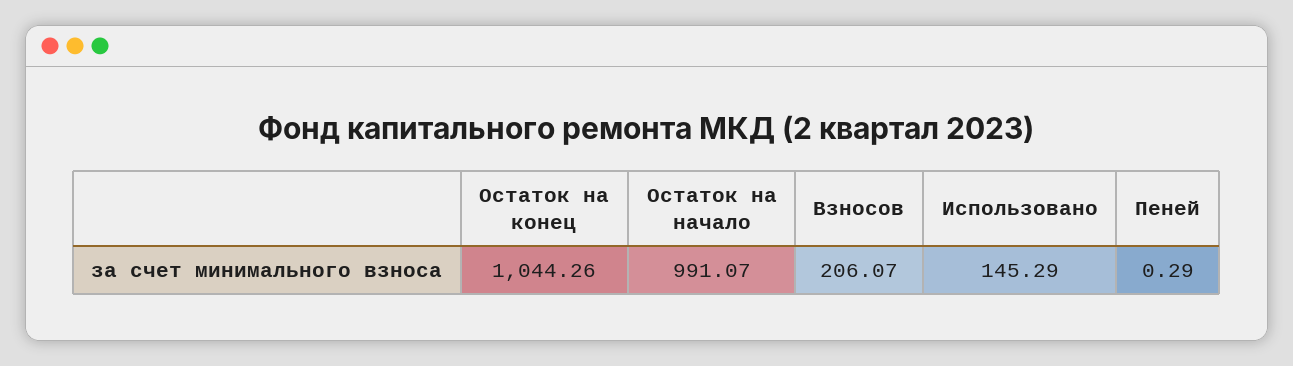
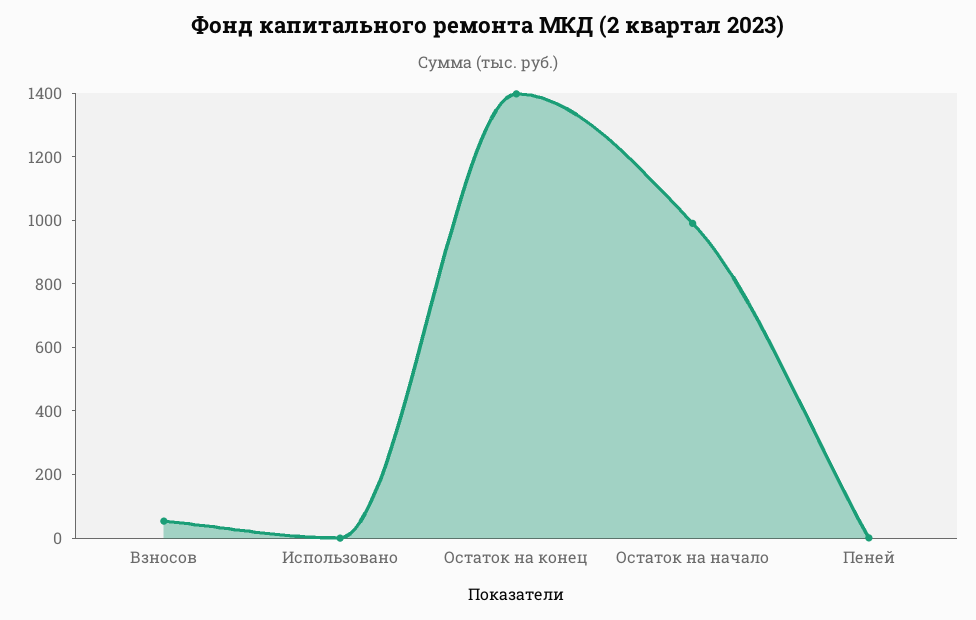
Остаток на конец: 1044.26 -> 1400
Взносов: 206.07 -> 50
Использовано: 145.29 -> 0

